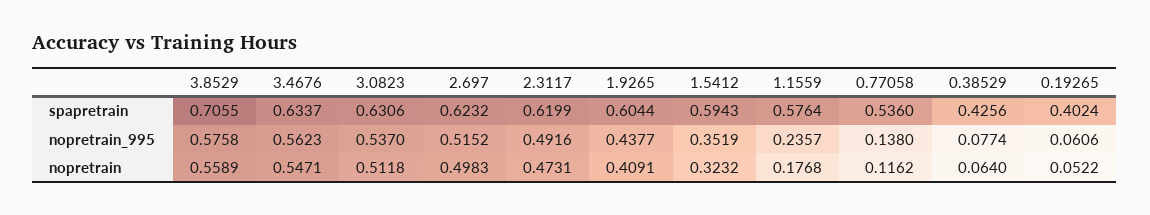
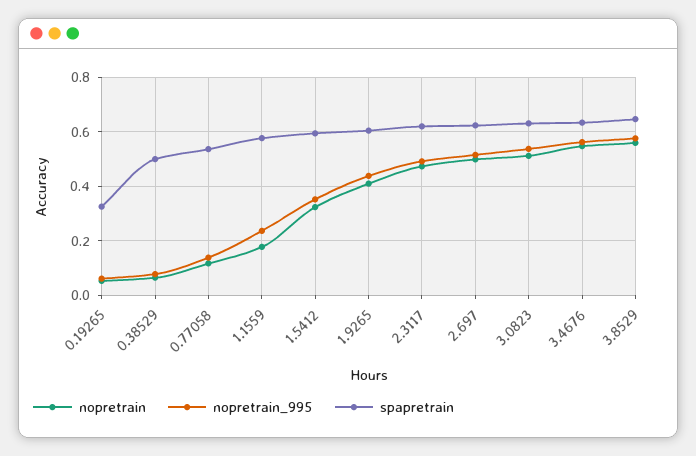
spapretrain, 3.8529: 0.7055 -> 0.65
spapretrain, 0.38529: 0.4256 -> 0.5
spapretrain, 0.19265: 0.4024 -> 0.325

